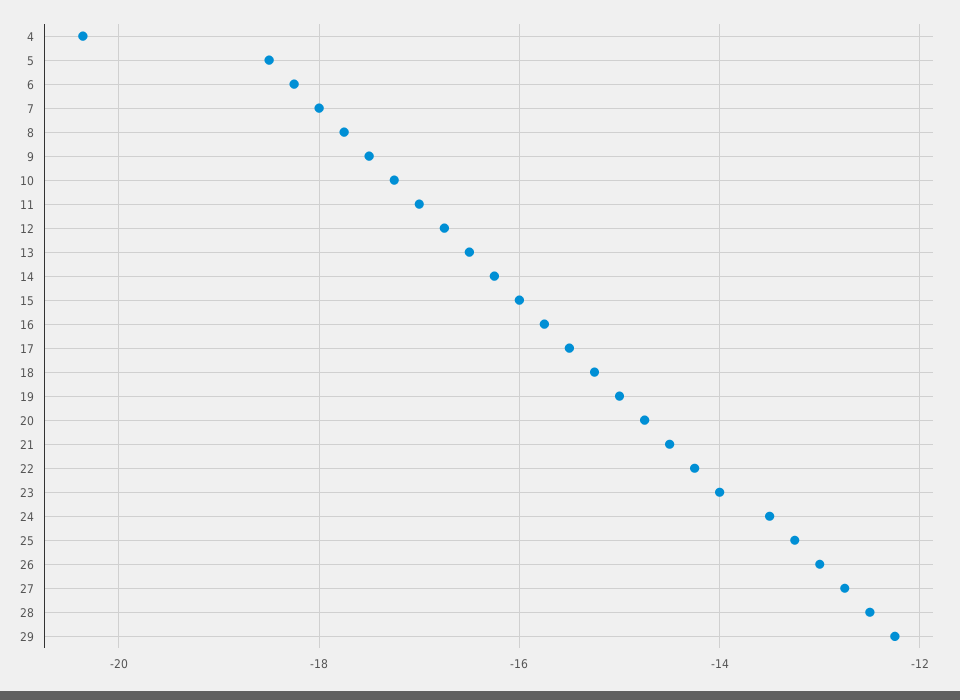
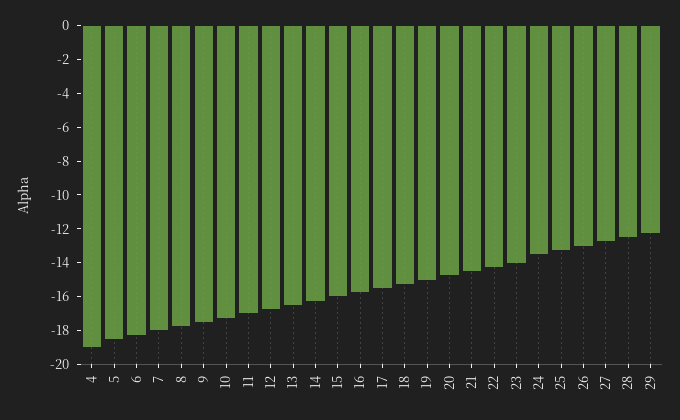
4: -20.4 -> -19

